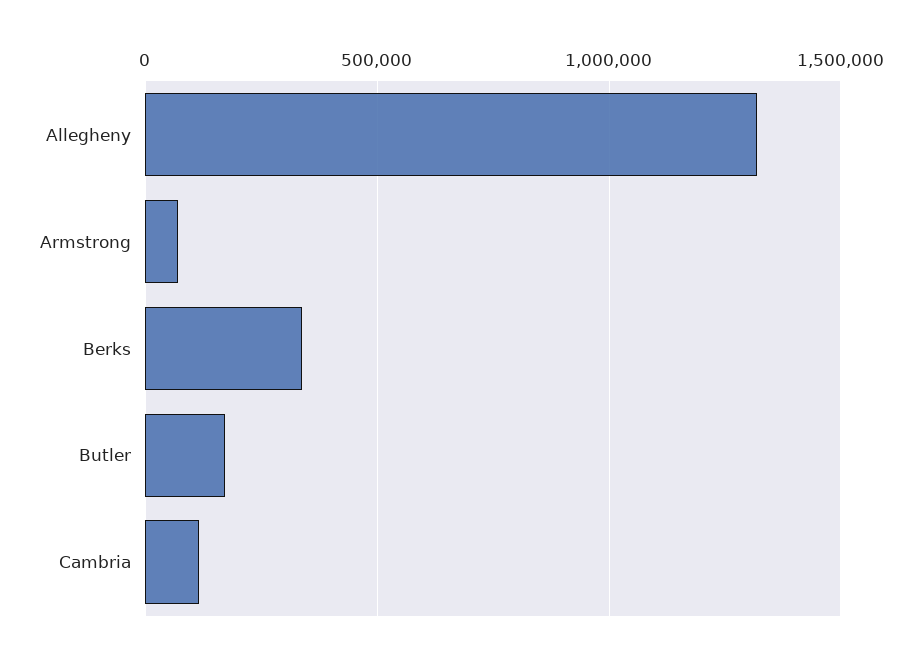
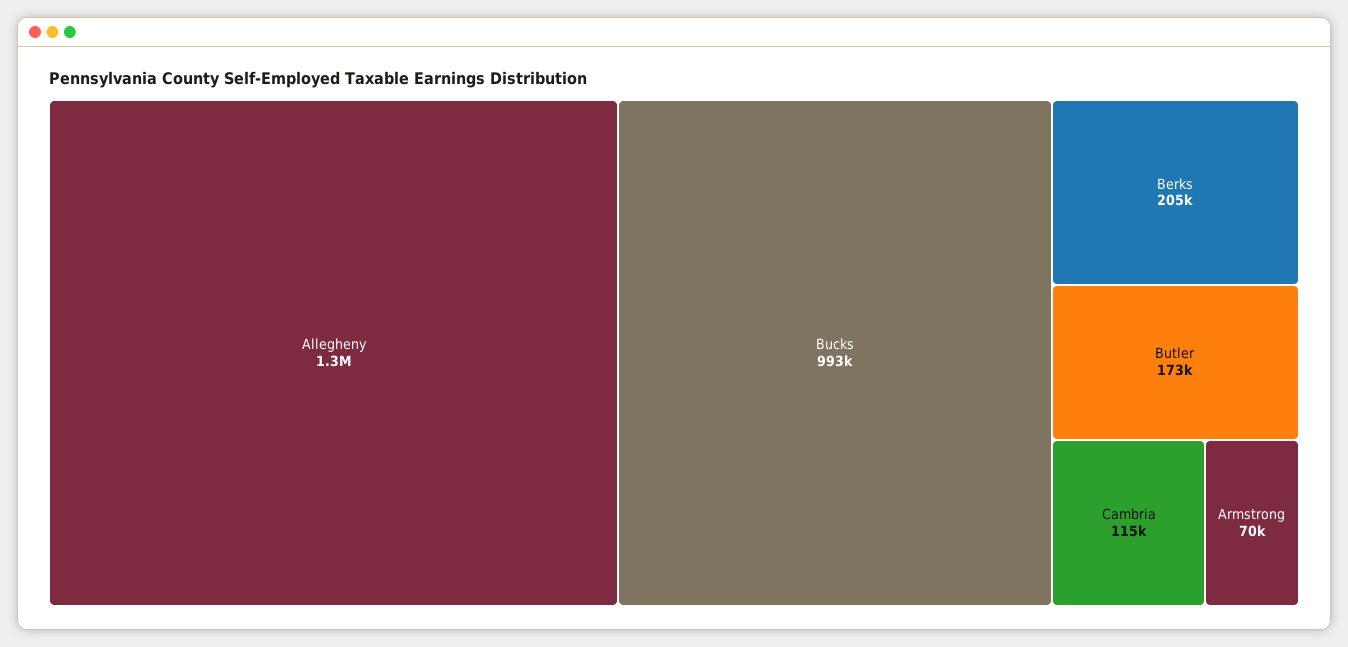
Berks: 350000 -> 205000
Bucks: none -> 993000

